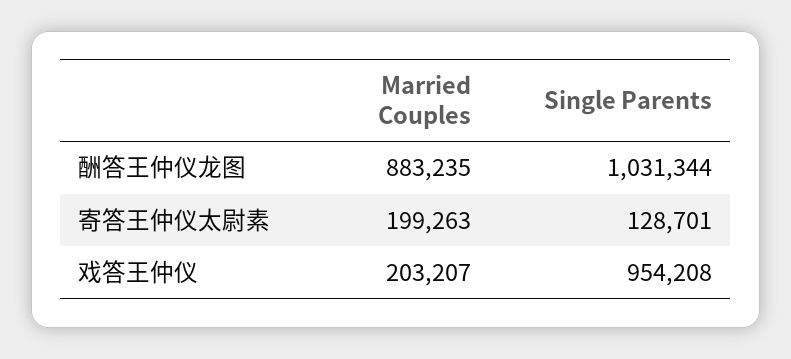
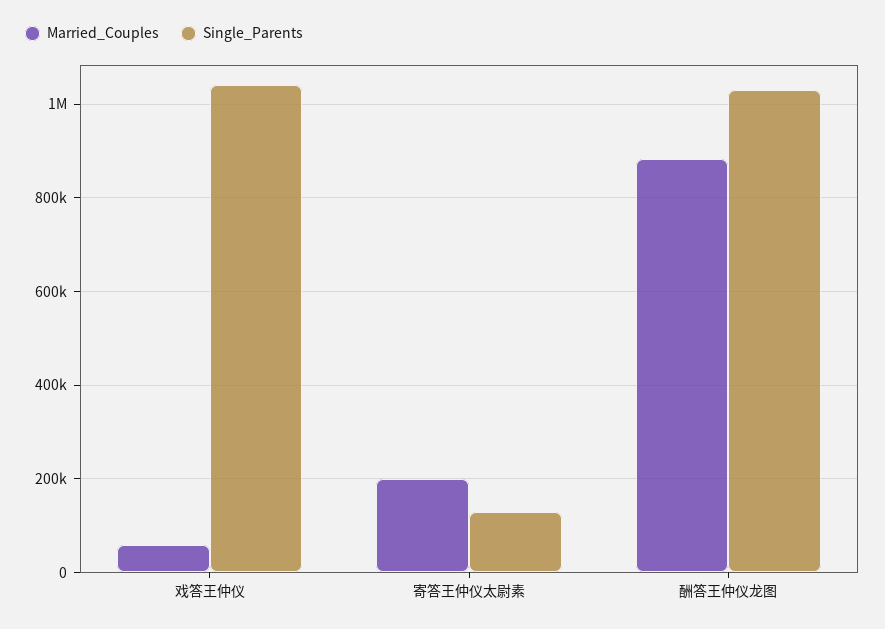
Married Couples, 戏答王仲仪: 203207 -> 60000
Single Parents, 戏答王仲仪: 954208 -> 1040000

